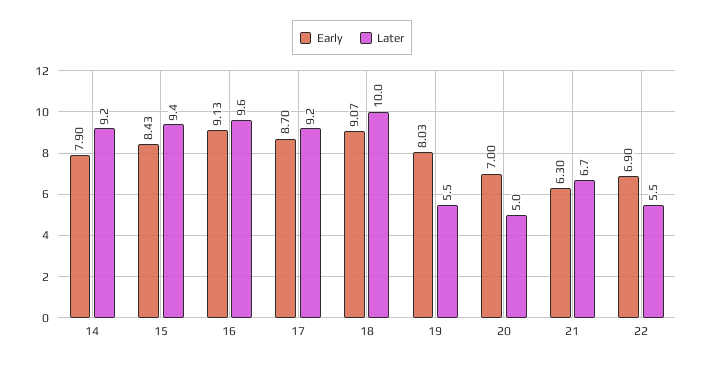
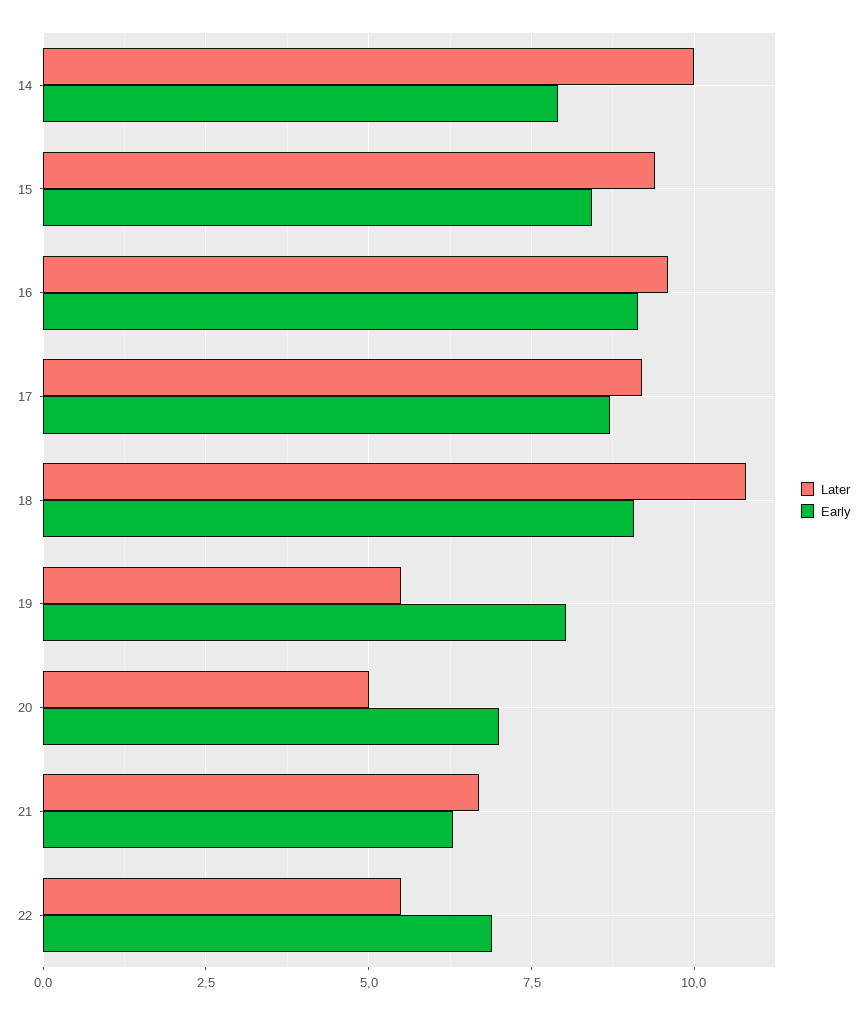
Later, 14: 9.2 -> 10
Later, 18: 10 -> 10.75

